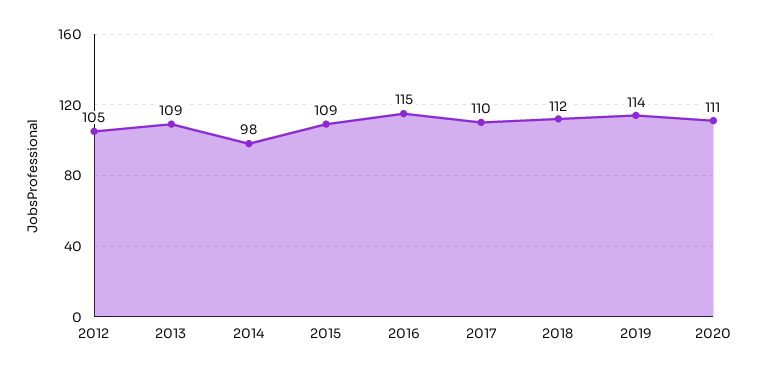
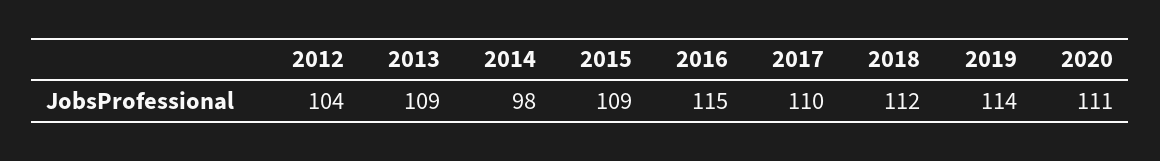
2012: 105 -> 104

